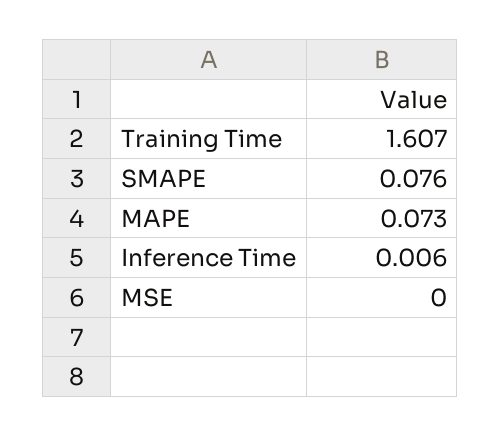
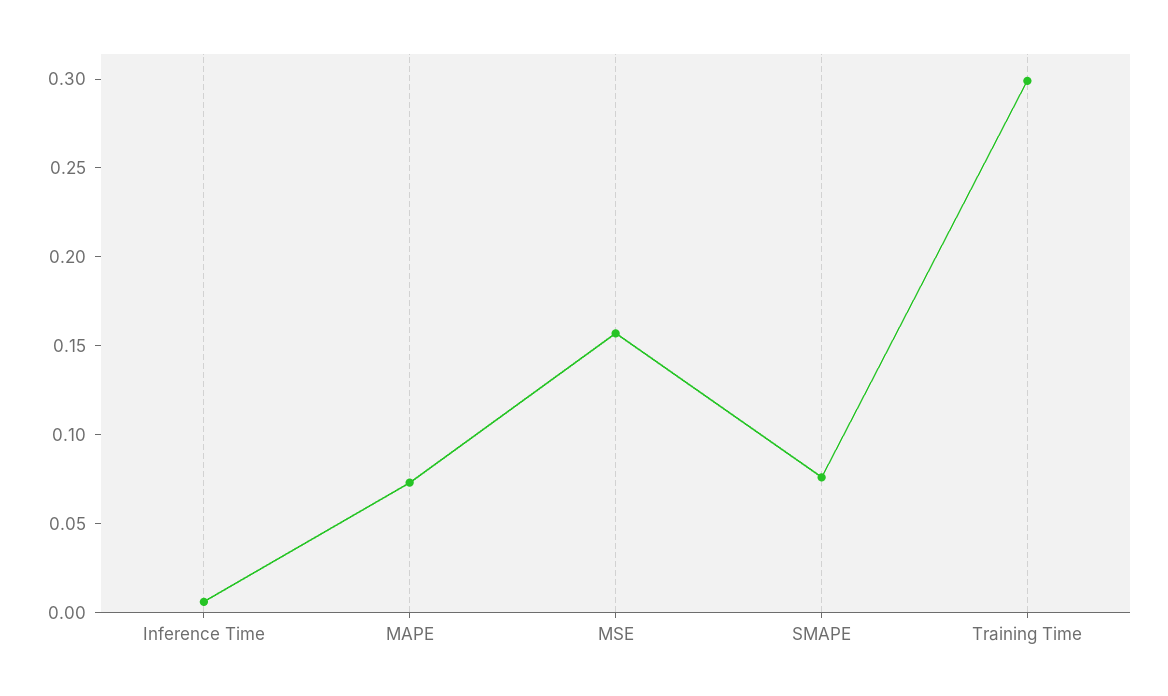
Training Time: 1.607 -> 0.3
MSE: 0 -> 0.16

